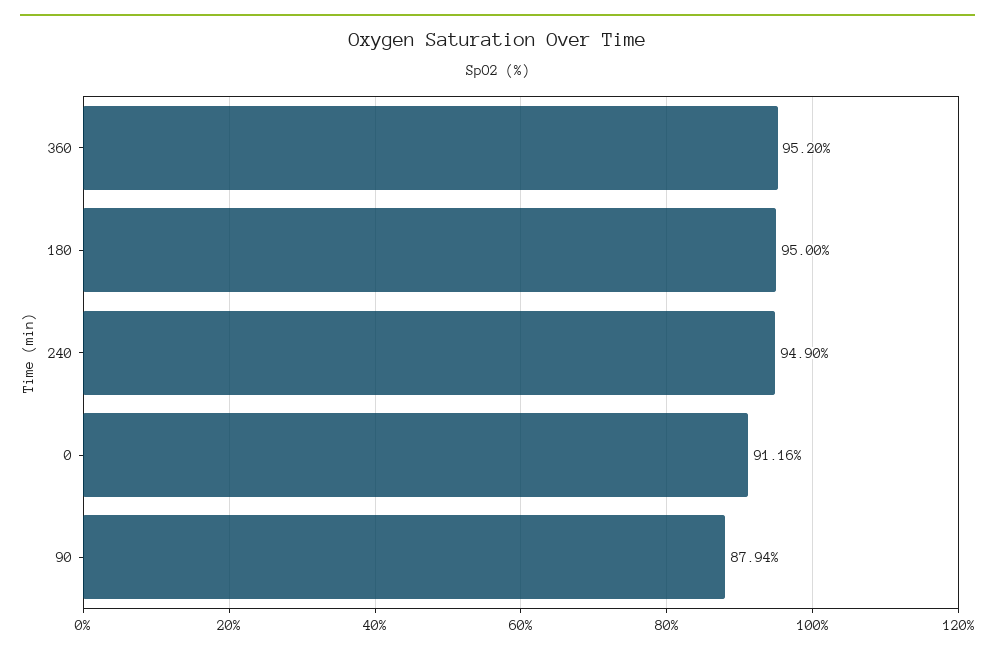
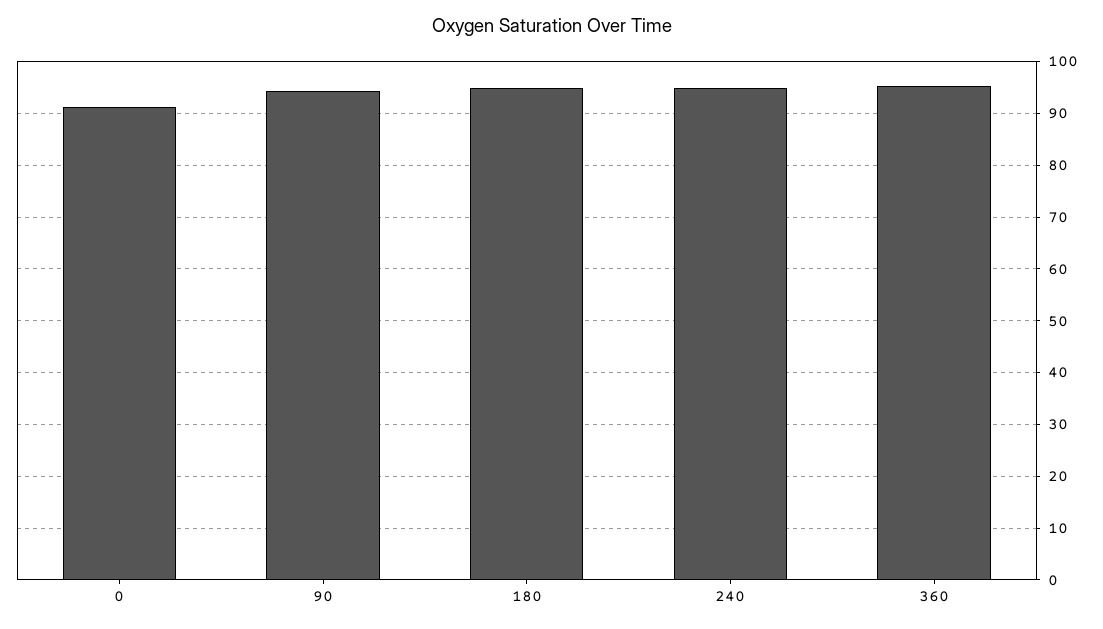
90: 87.94 -> 94

